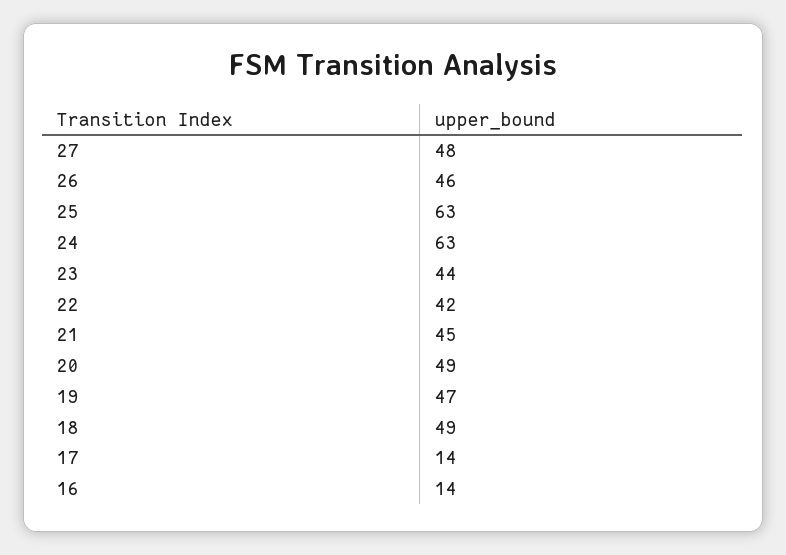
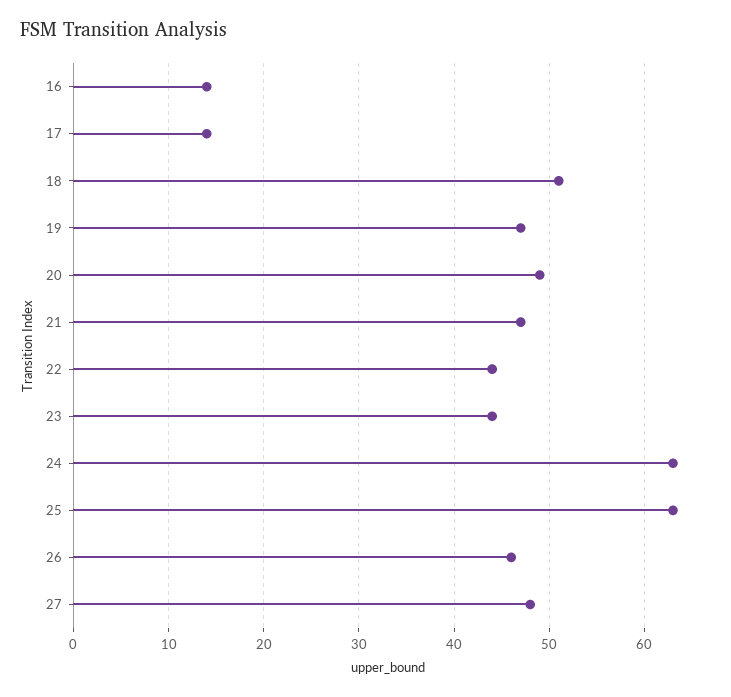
22: 42 -> 44
21: 45 -> 47
18: 49 -> 51

